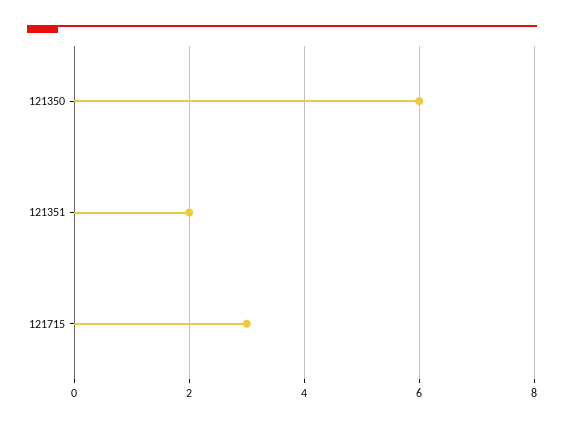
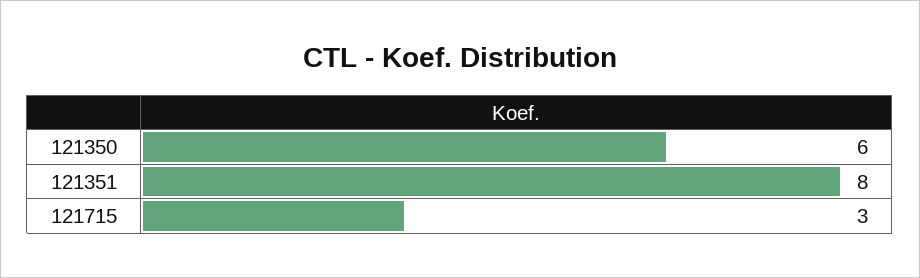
121351: 2 -> 8

